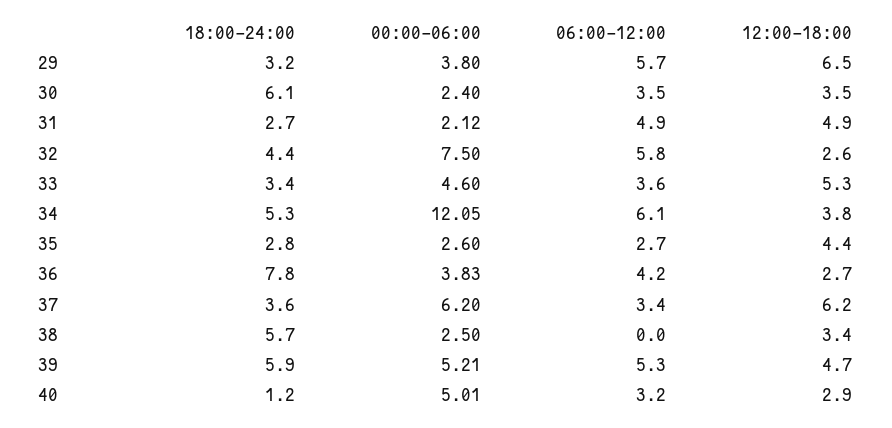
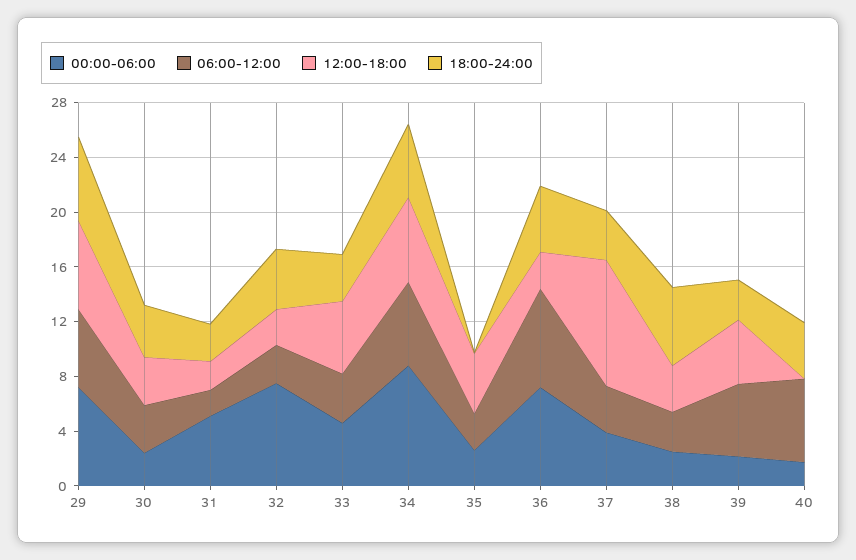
18:00-24:00, 29: 3.2 -> 6
00:00-06:00, 29: 3.8 -> 7
18:00-24:00, 30: 6.1 -> 4
00:00-06:00, 31: 2.12 -> 5
06:00-12:00, 31: 4.9 -> 2
12:00-18:00, 31: 4.9 -> 2
06:00-12:00, 32: 5.8 -> 3
00:00-06:00, 34: 12.05 -> 9
12:00-18:00, 34: 3.8 -> 6
18:00-24:00, 35: 2.8 -> 0
18:00-24:00, 36: 7.8 -> 5
00:00-06:00, 36: 3.83 -> 7
06:00-12:00, 36: 4.2 -> 7
00:00-06:00, 37: 6.2 -> 4
12:00-18:00, 37: 6.2 -> 9
06:00-12:00, 38: 0 -> 3
18:00-24:00, 39: 5.9 -> 3
00:00-06:00, 39: 5.21 -> 2
18:00-24:00, 40: 1.2 -> 4
00:00-06:00, 40: 5.01 -> 2
06:00-12:00, 40: 3.2 -> 6
12:00-18:00, 40: 2.9 -> 0

